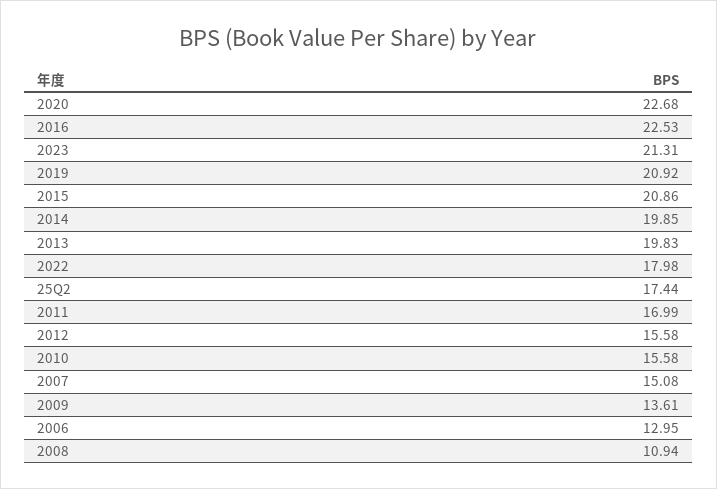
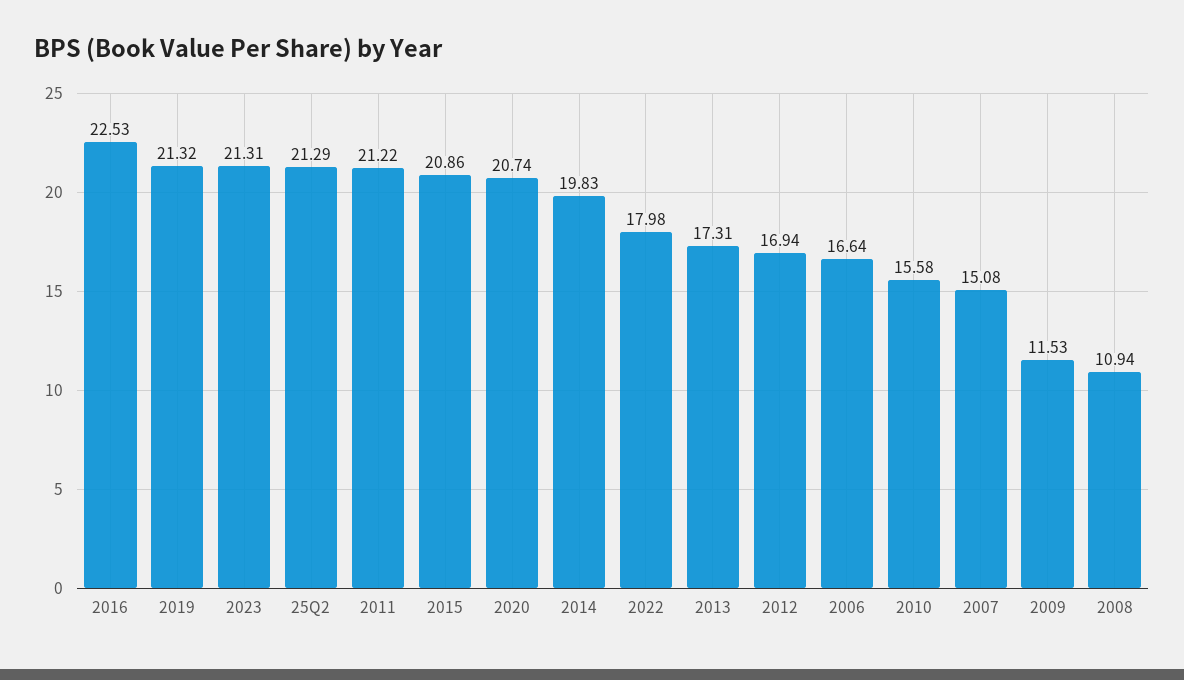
2020: 22.68 -> 20.74
2019: 20.92 -> 21.32
2014: 19.85 -> 19.83
2013: 19.83 -> 17.31
25Q2: 17.44 -> 21.29
2011: 16.99 -> 21.22
2012: 15.58 -> 16.94
2009: 13.61 -> 11.53
2006: 12.95 -> 16.64

